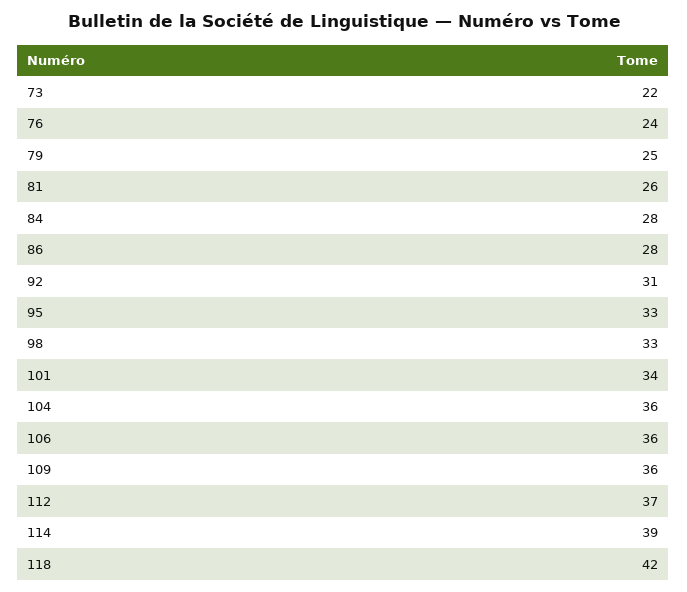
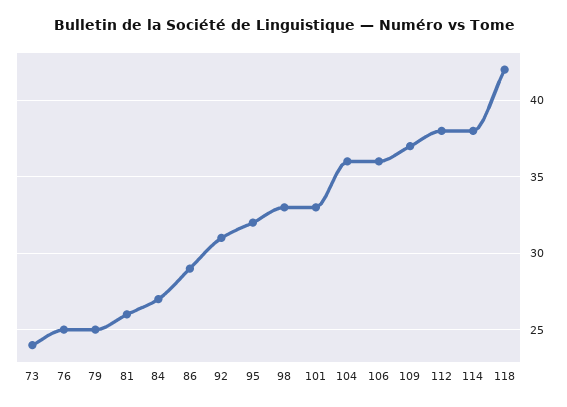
73: 22 -> 24
76: 24 -> 25
84: 28 -> 27
86: 28 -> 29
95: 33 -> 32
101: 34 -> 33
109: 36 -> 37
112: 37 -> 38
114: 39 -> 38

